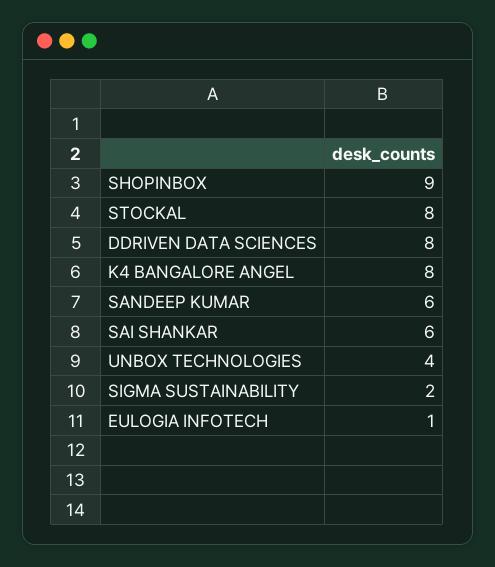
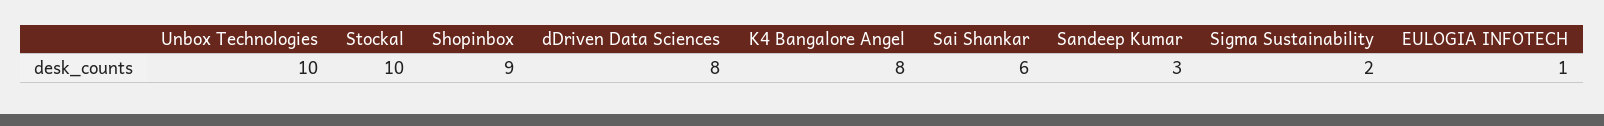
STOCKAL: 8 -> 10
SANDEEP KUMAR: 6 -> 3
UNBOX TECHNOLOGIES: 4 -> 10

